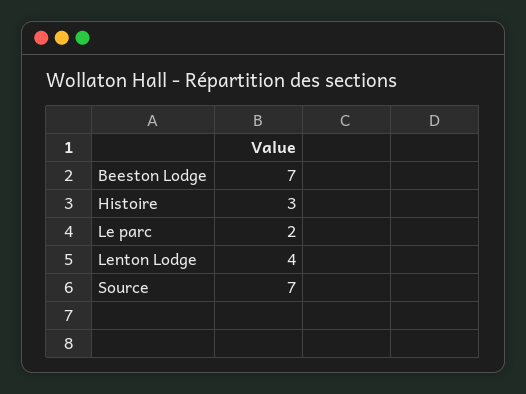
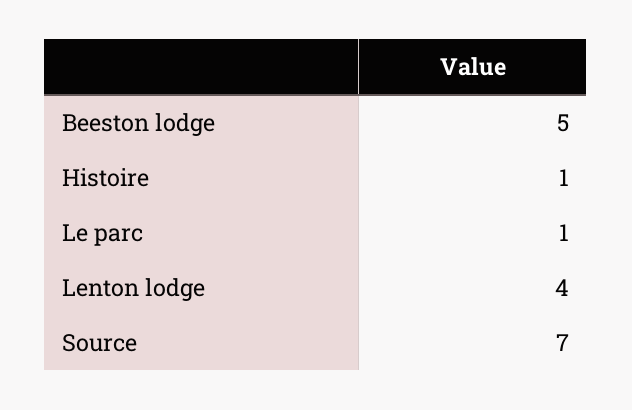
Beeston Lodge: 7 -> 5
Histoire: 3 -> 1
Le parc: 2 -> 1

